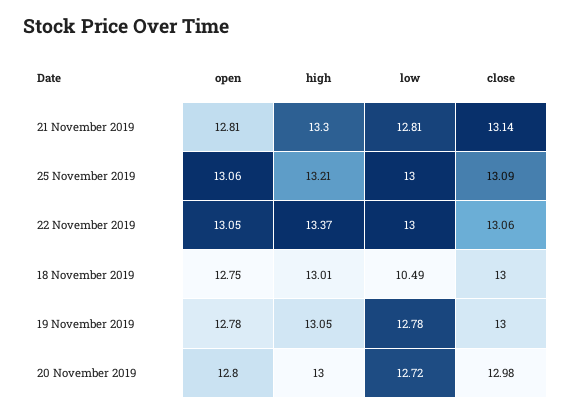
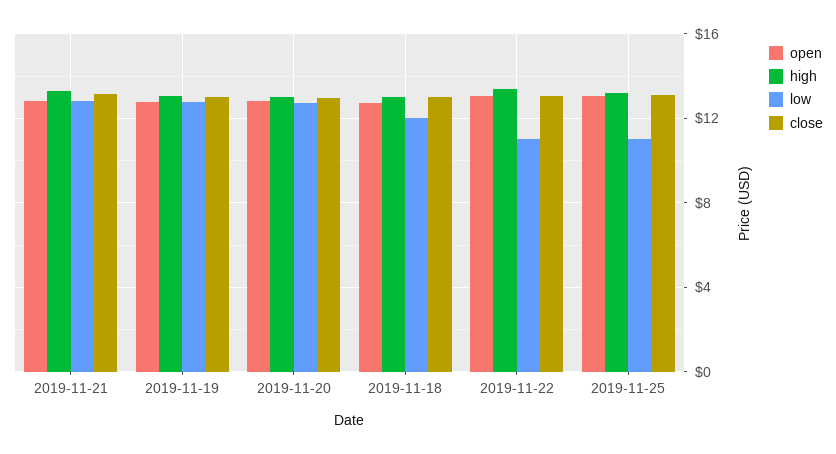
low, 25 November 2019: 13 -> 11
low, 22 November 2019: 13 -> 11
low, 18 November 2019: 10.49 -> 12

